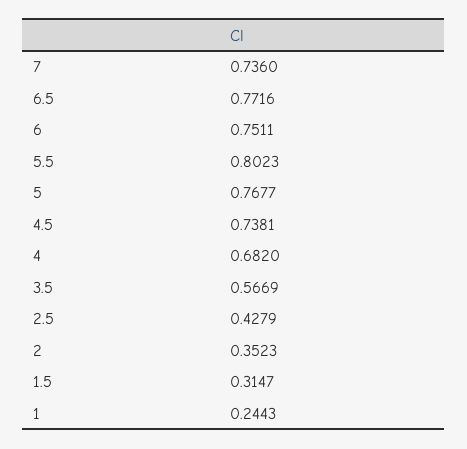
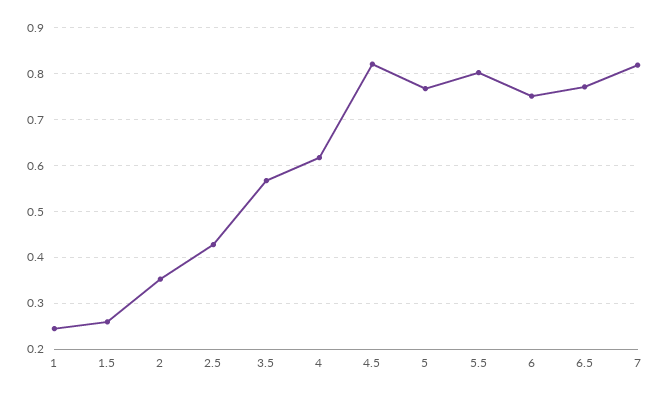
7: 0.736 -> 0.82
4.5: 0.7381 -> 0.82
4: 0.682 -> 0.62
1.5: 0.3147 -> 0.26

